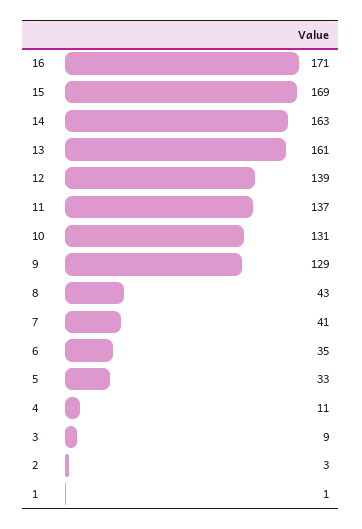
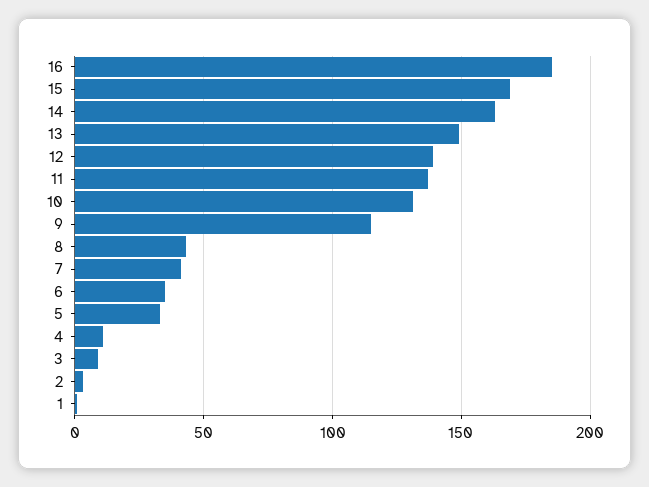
16: 171 -> 185
13: 161 -> 150
9: 129 -> 115

